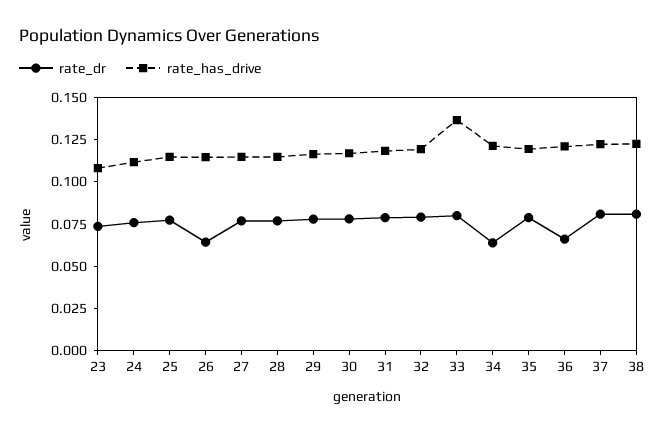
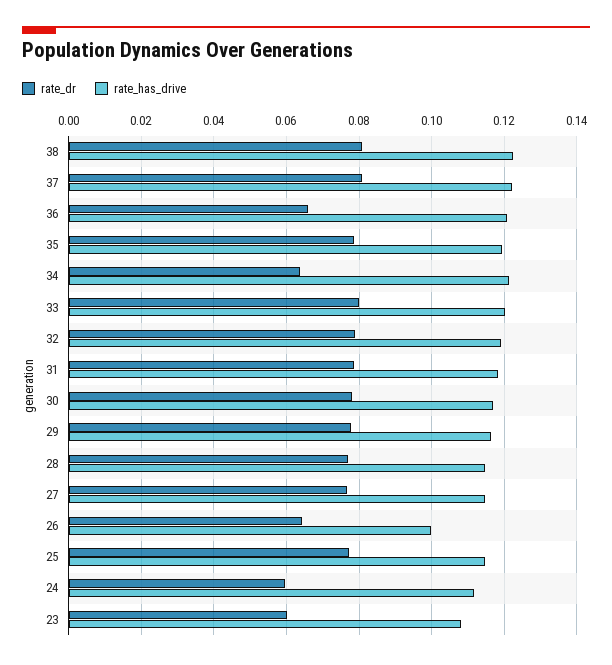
rate_dr, 23: 0.075 -> 0.06
rate_dr, 24: 0.075 -> 0.06
rate_has_drive, 26: 0.115 -> 0.1
rate_has_drive, 33: 0.135 -> 0.12

